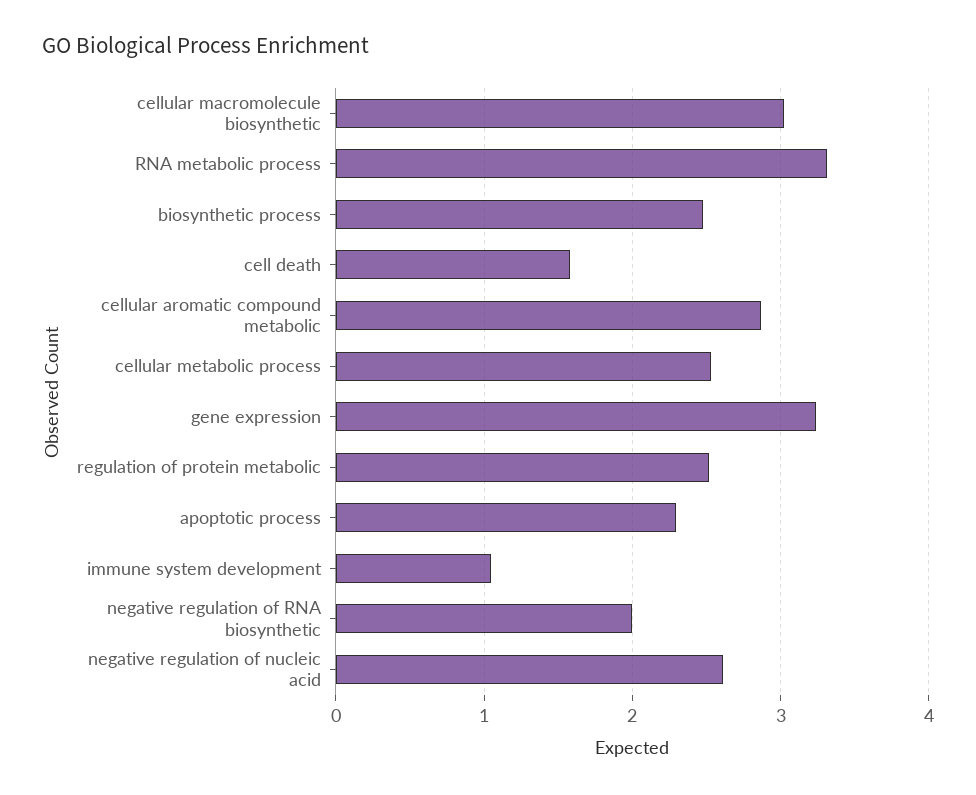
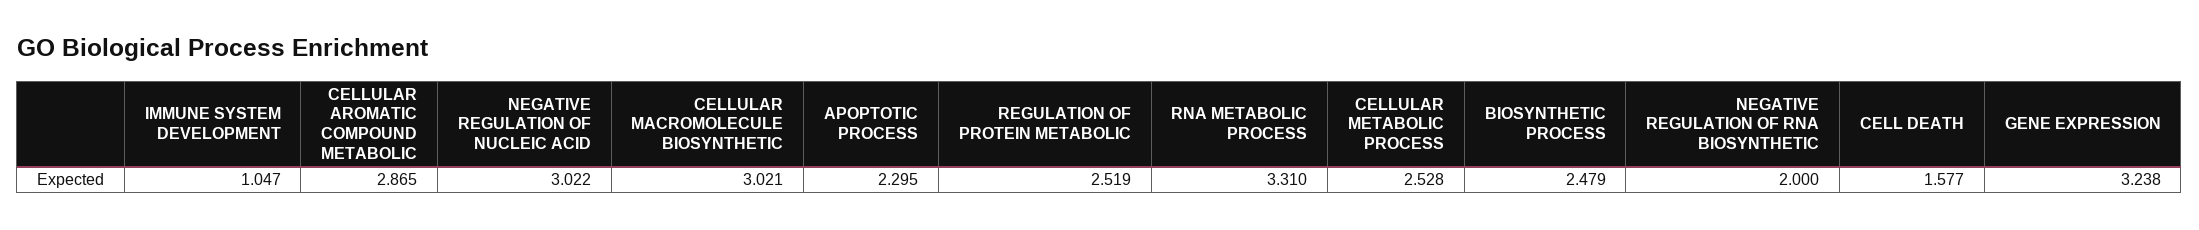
negative regulation of nucleic acid: 2.6 -> 3.022

